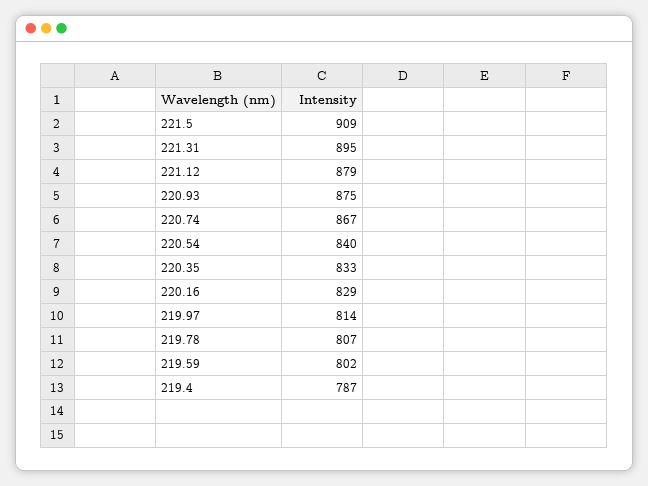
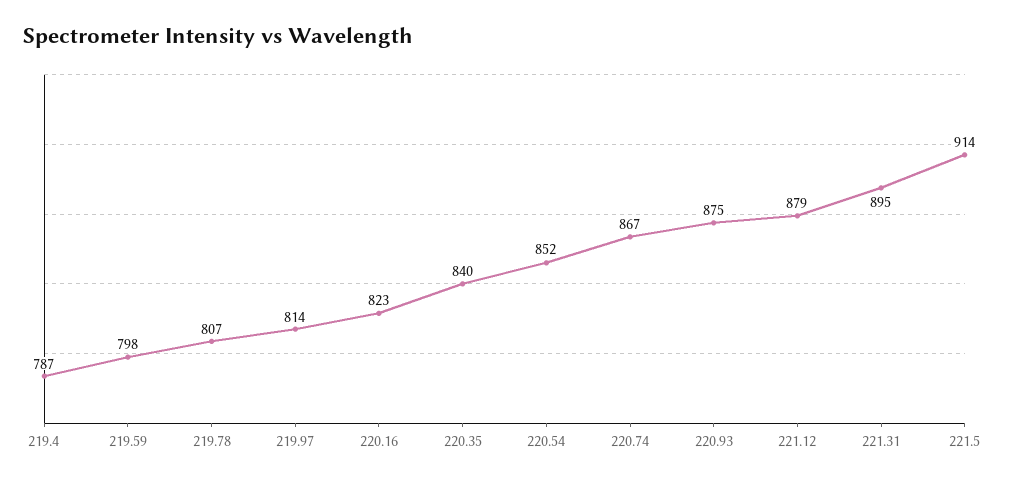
221.5: 909 -> 914
220.54: 840 -> 852
220.35: 833 -> 840
220.16: 829 -> 823
219.59: 802 -> 798

